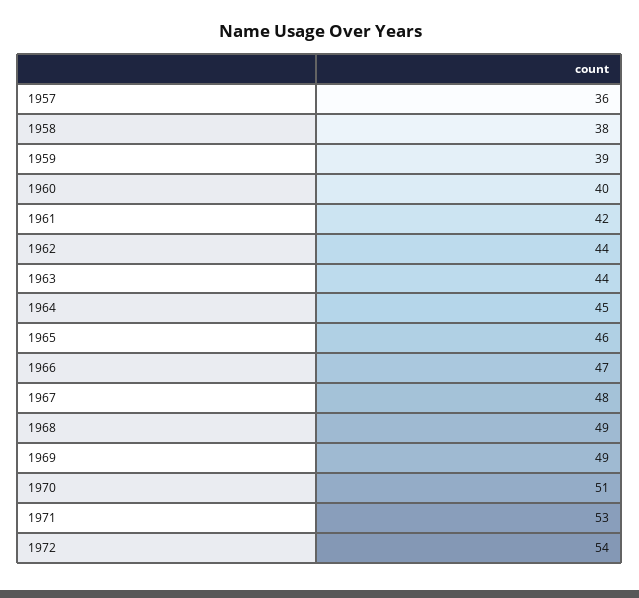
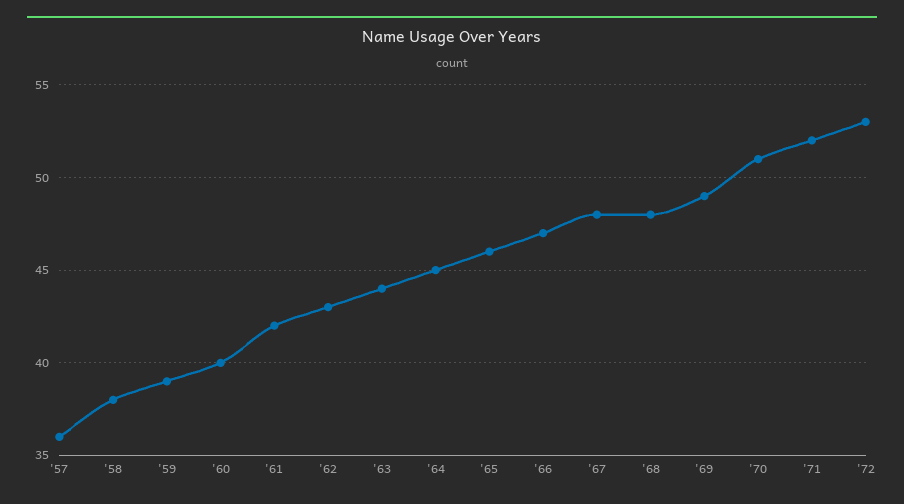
1962: 44 -> 43
1968: 49 -> 48
1971: 53 -> 52
1972: 54 -> 53

